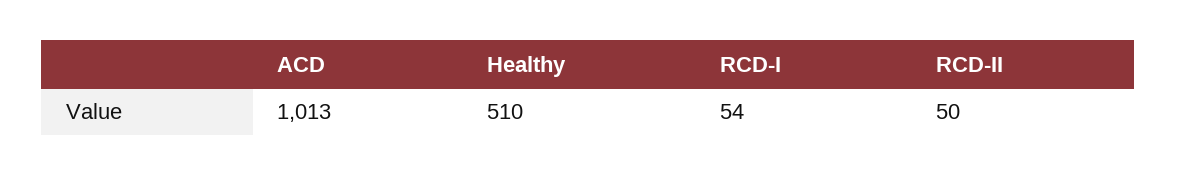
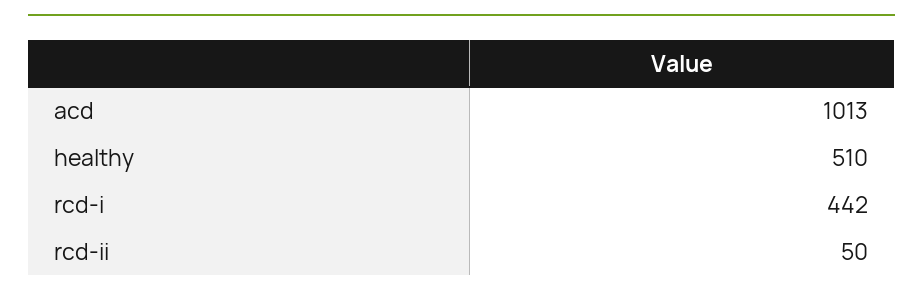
RCD-I: 54 -> 442

